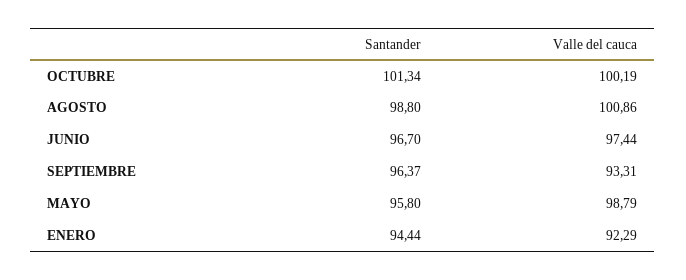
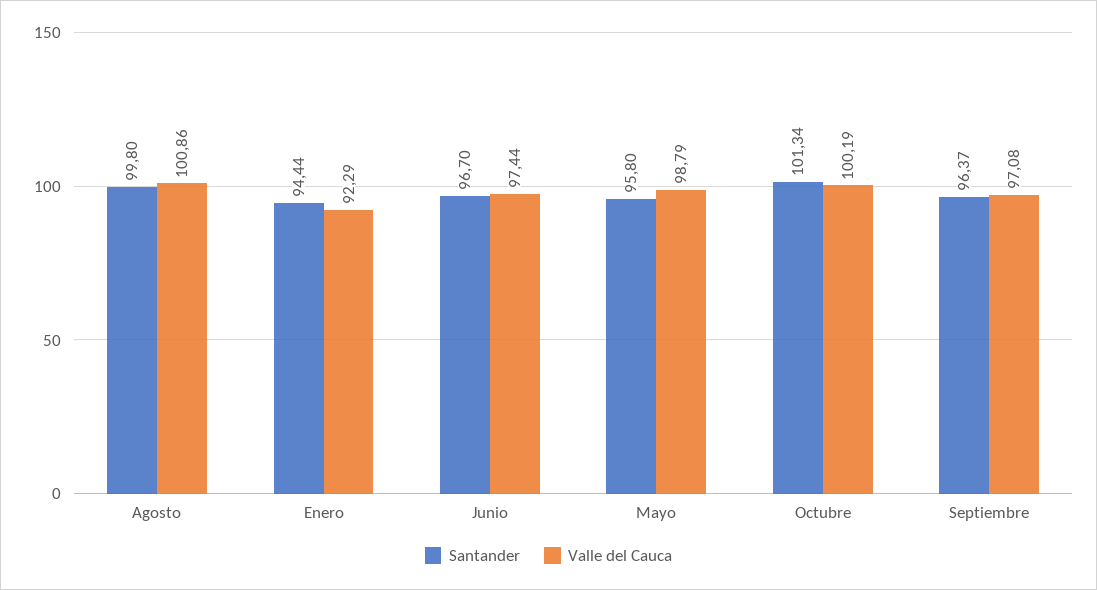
Santander, AGOSTO: 98.8 -> 99.8
Valle del cauca, SEPTIEMBRE: 93.31 -> 97.08

